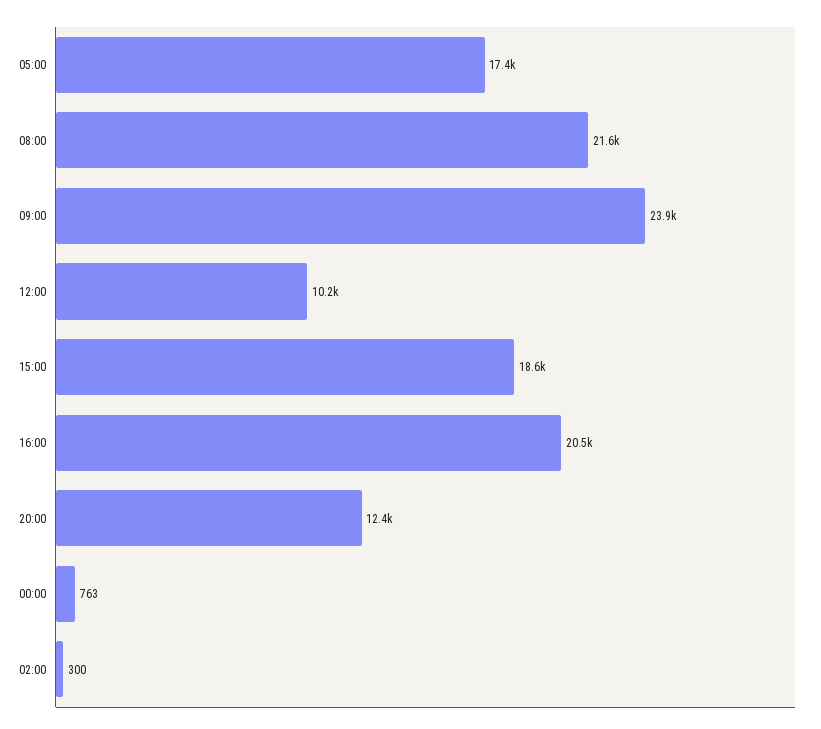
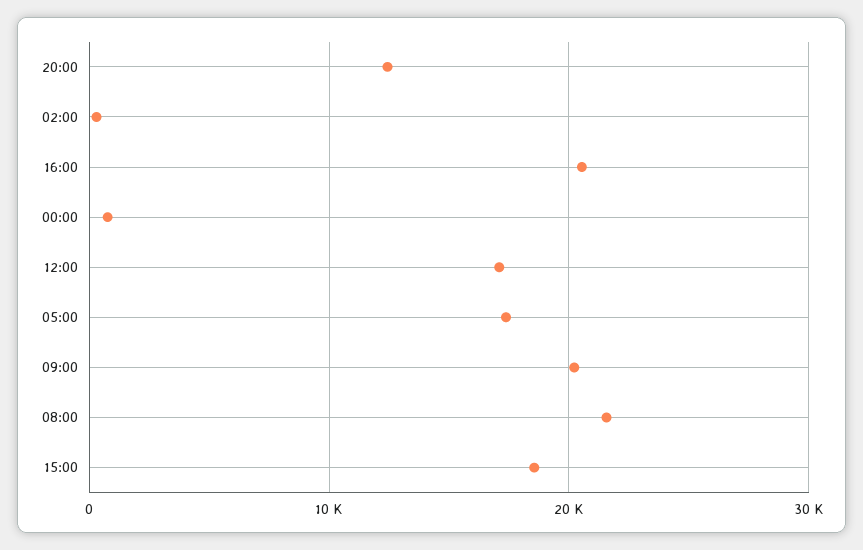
09:00: 23900 -> 20000
12:00: 10200 -> 17000

